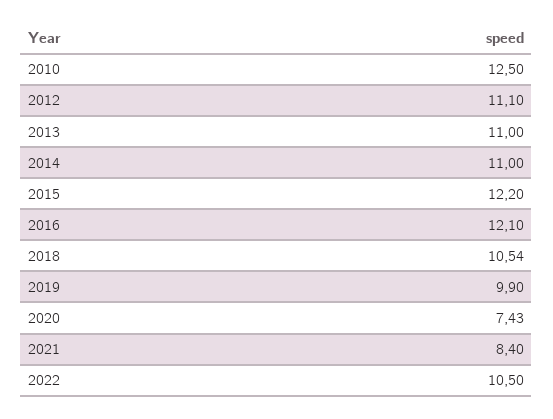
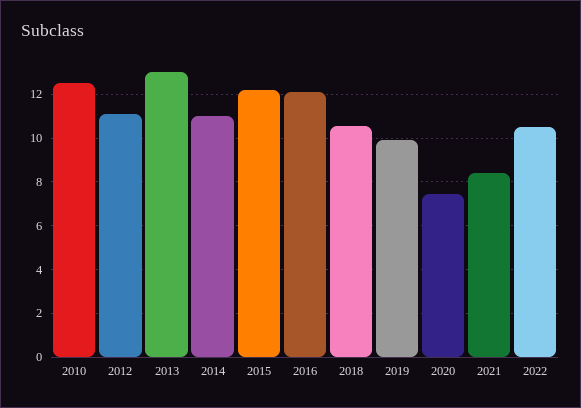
2013: 11 -> 13

